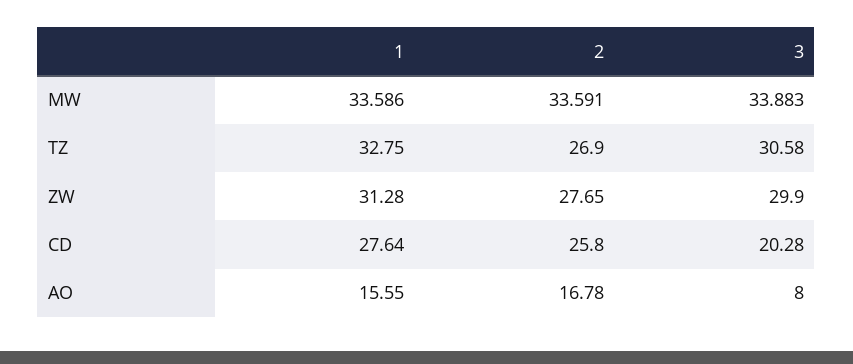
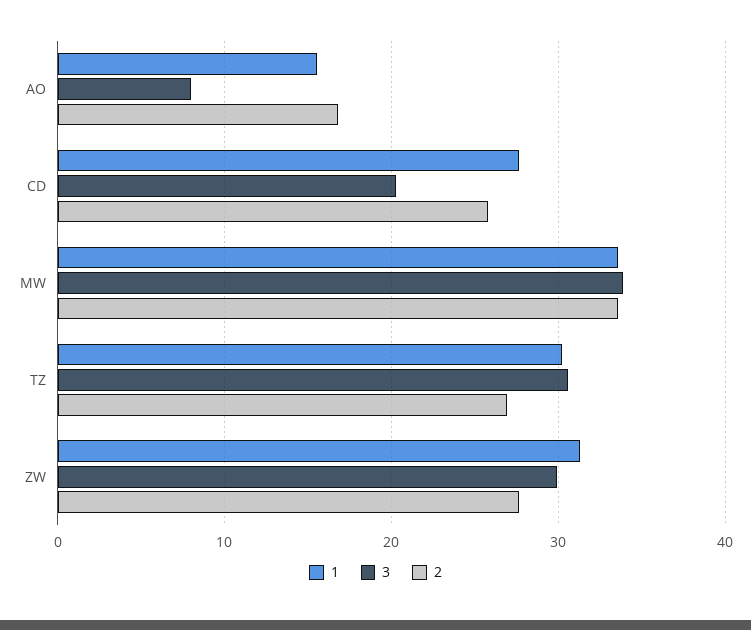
1, TZ: 32.75 -> 30

